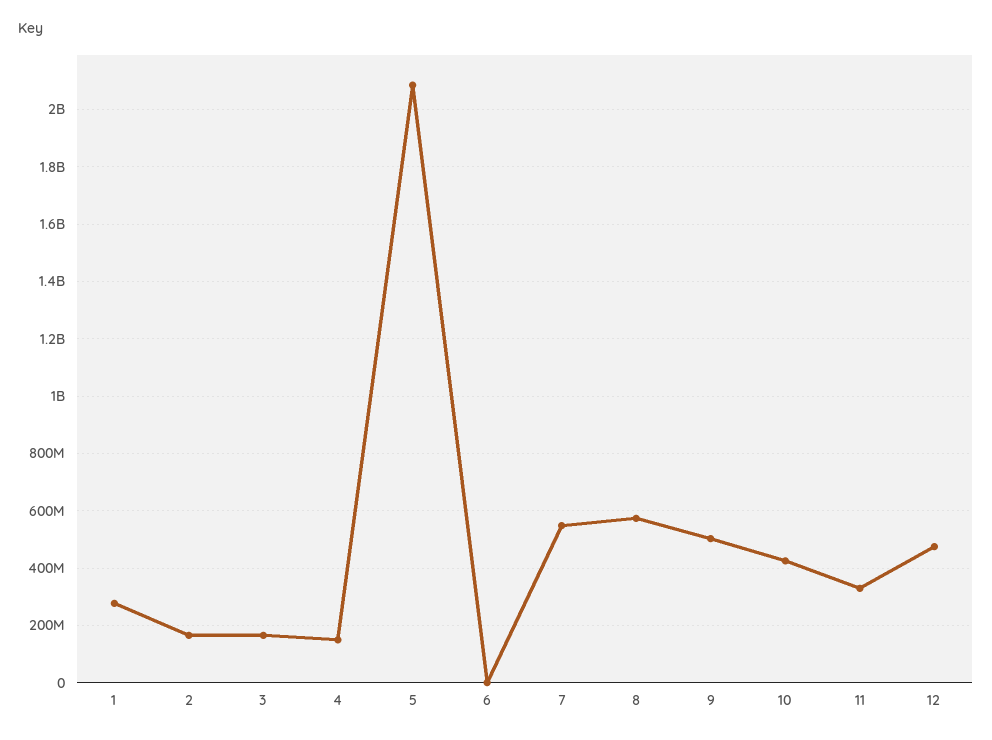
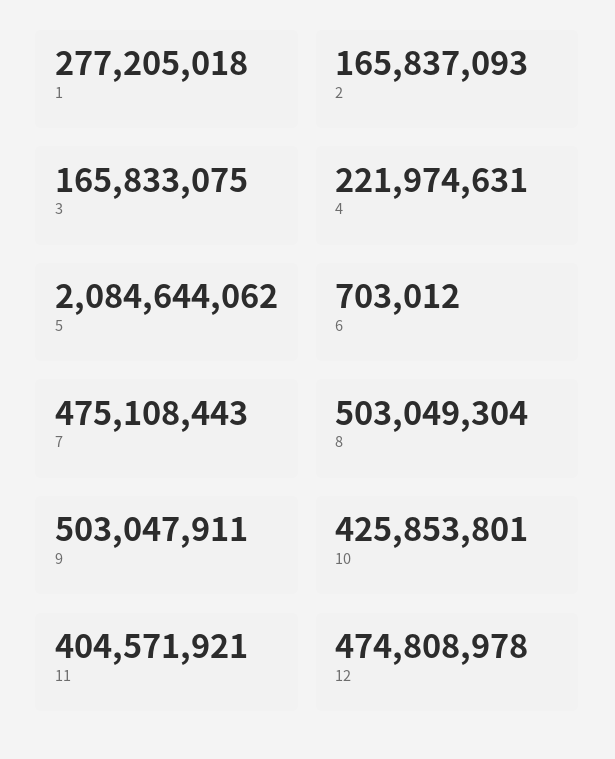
4: 150000000 -> 221974631
7: 550000000 -> 475108443
8: 575000000 -> 503049304
11: 325000000 -> 404571921

